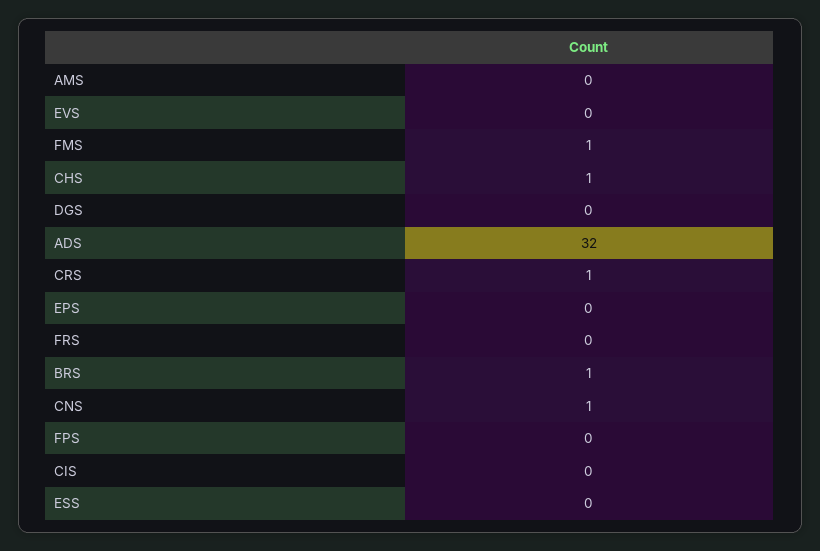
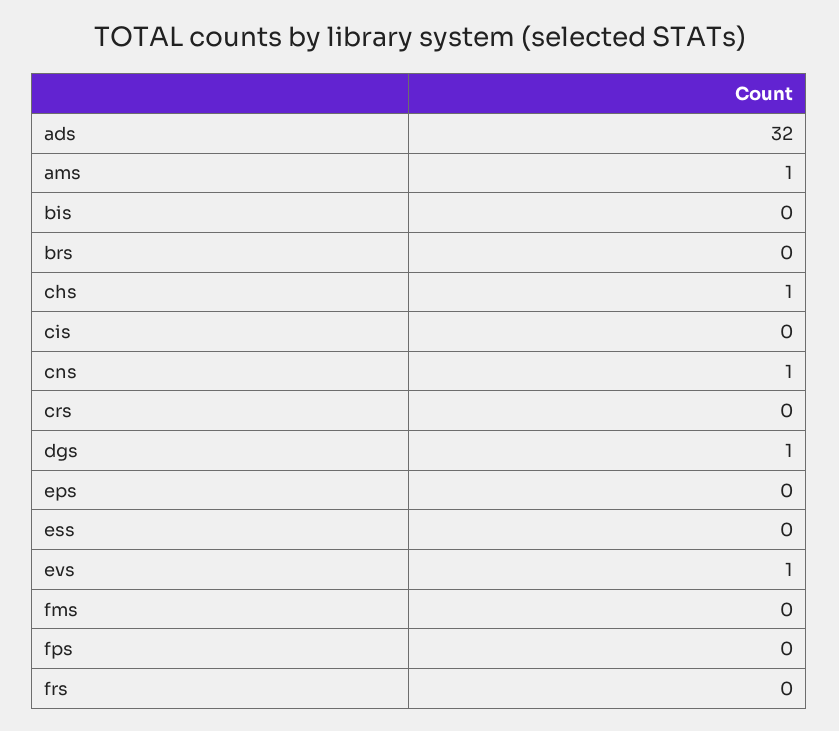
AMS: 0 -> 1
EVS: 0 -> 1
FMS: 1 -> 0
DGS: 0 -> 1
CRS: 1 -> 0
BRS: 1 -> 0
bis: none -> 0

